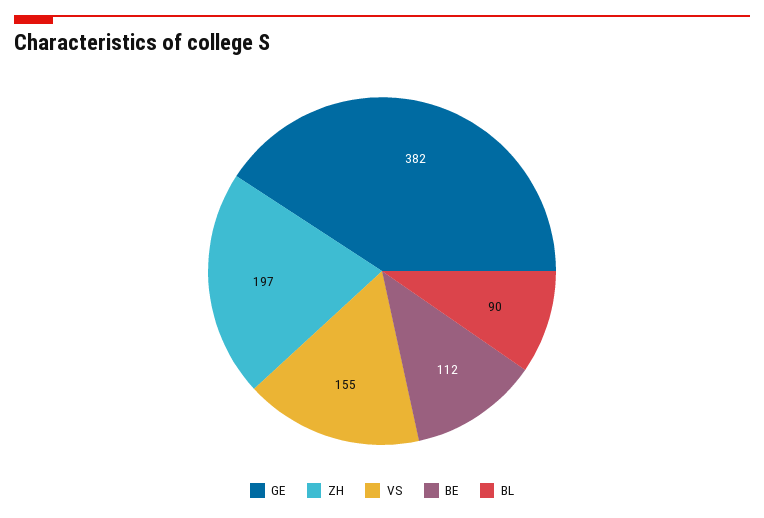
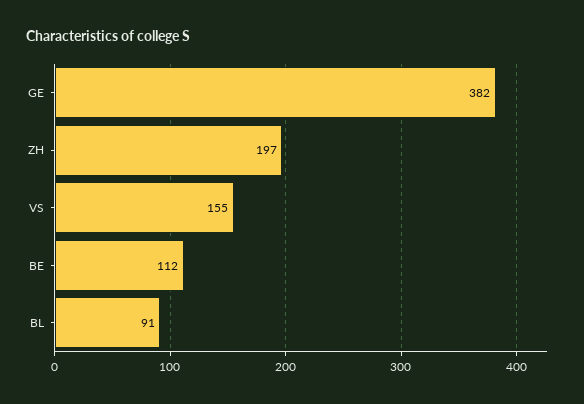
BL: 90 -> 91

